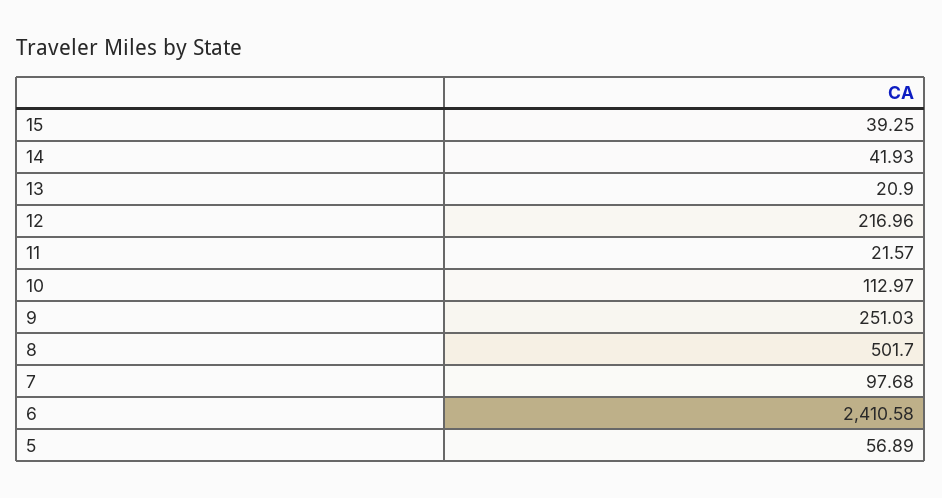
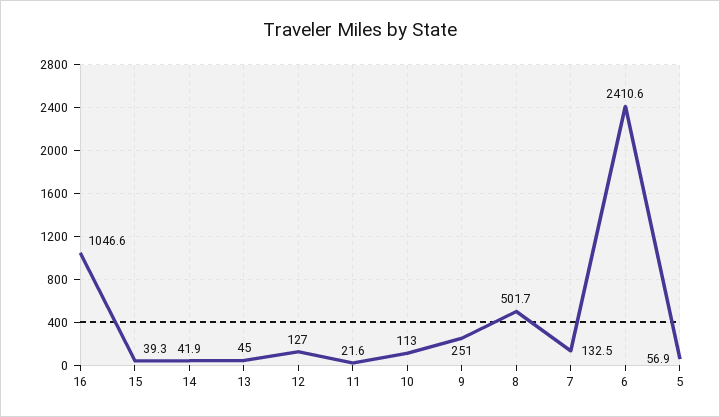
13: 20.9 -> 45
12: 216.96 -> 127
7: 97.68 -> 132.5
16: none -> 1046.6

